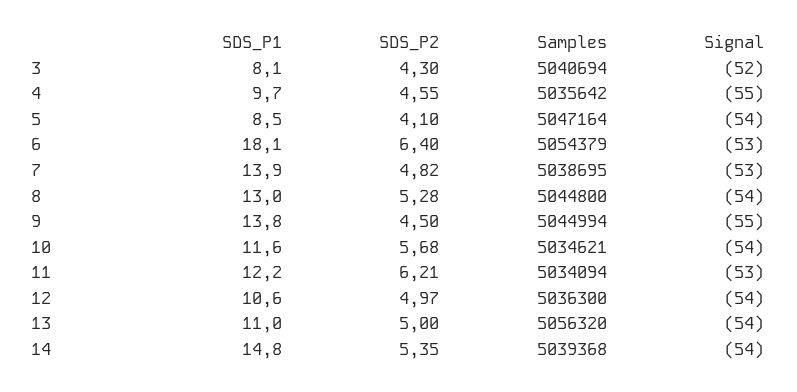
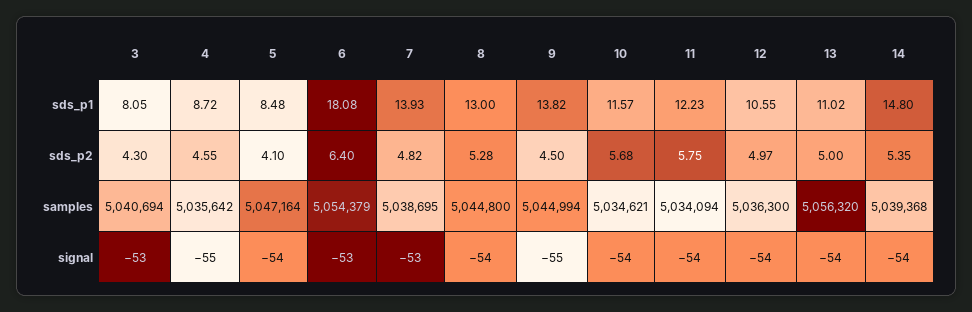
Signal, 3: -52 -> -53
SDS_P1, 4: 9.7 -> 8.72
SDS_P2, 11: 6.21 -> 5.75
Signal, 11: -53 -> -54

